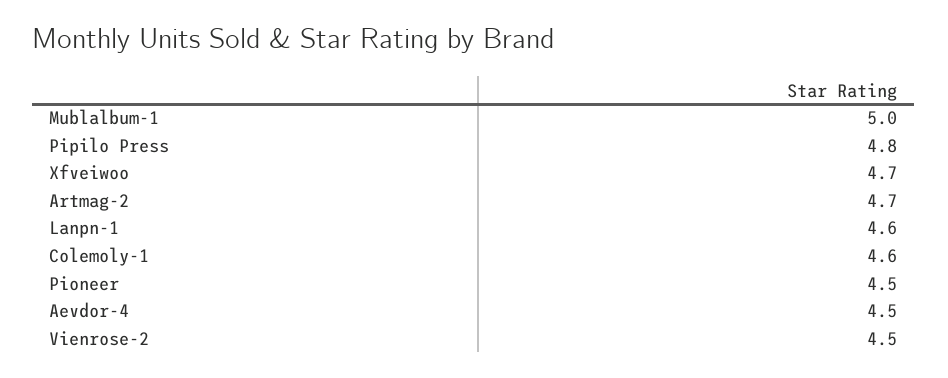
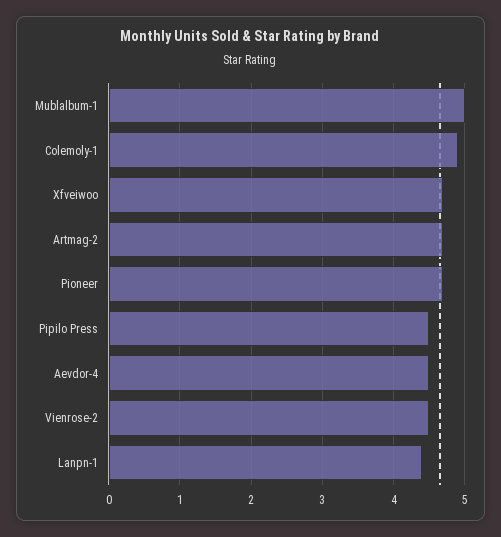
Pipilo Press: 4.8 -> 4.5
Lanpn-1: 4.6 -> 4.4
Colemoly-1: 4.6 -> 4.9
Pioneer: 4.5 -> 4.7

